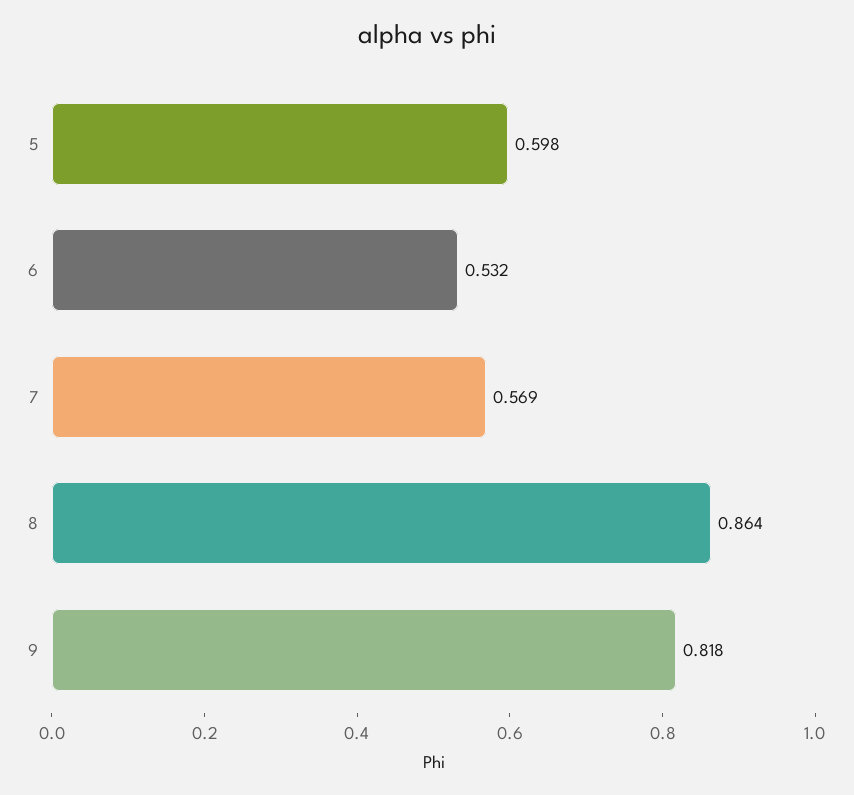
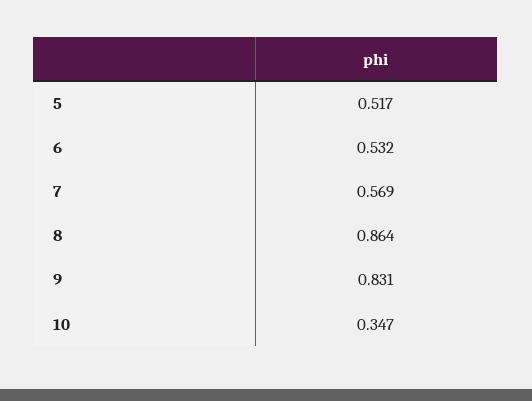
5: 0.598 -> 0.517
9: 0.818 -> 0.831
10: none -> 0.347

